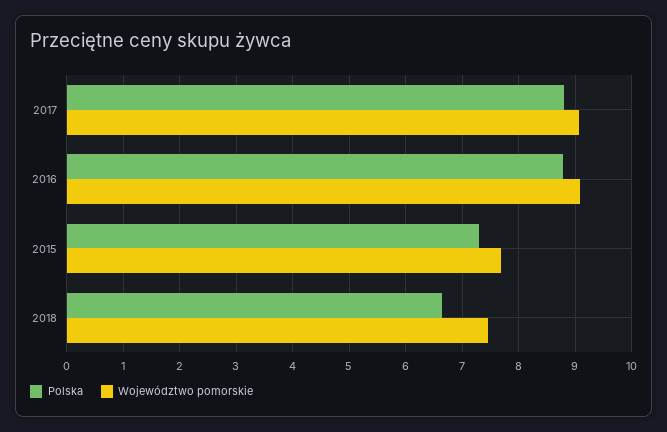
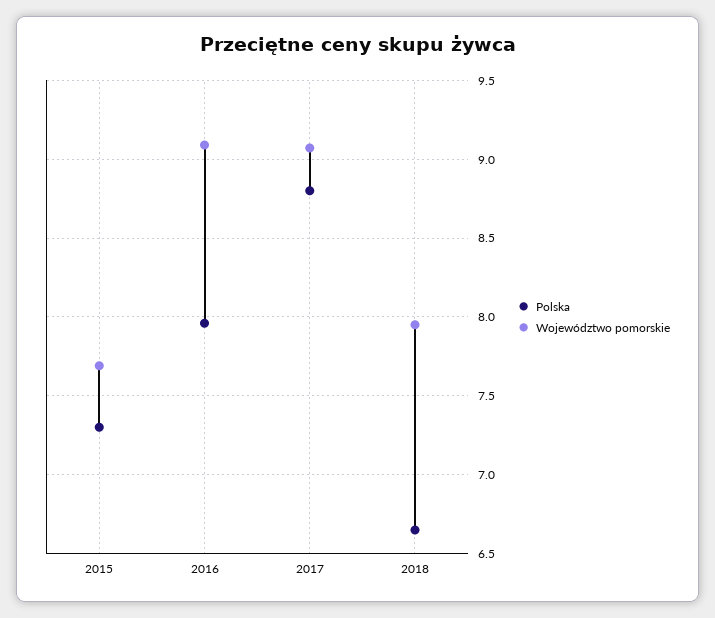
Polska, 2016: 8.8 -> 7.95
Województwo pomorskie, 2018: 7.4 -> 7.95

